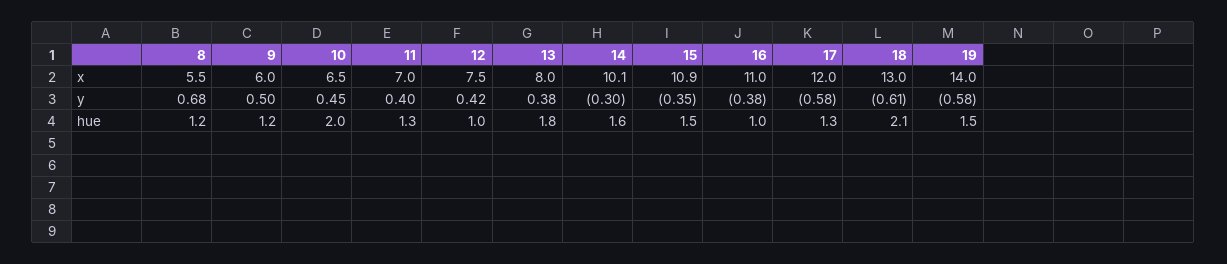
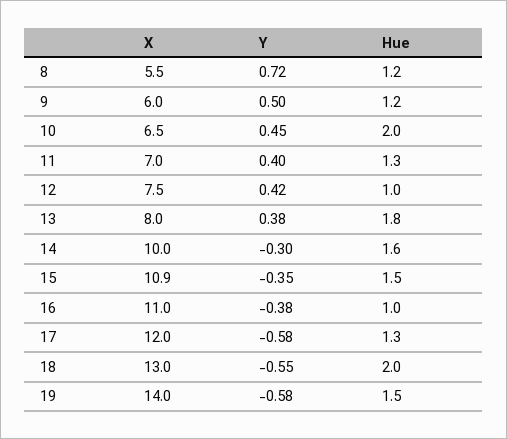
14, x: 10.1 -> 10
8, y: 0.68 -> 0.72
18, y: -0.61 -> -0.55
18, hue: 2.1 -> 2

